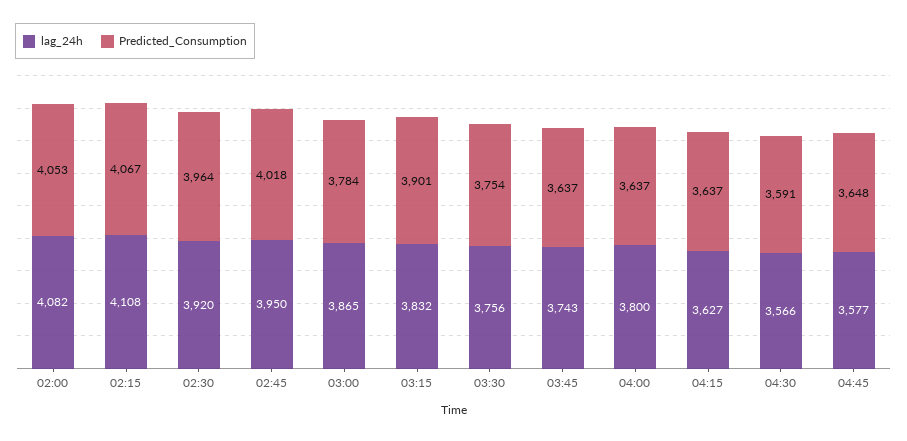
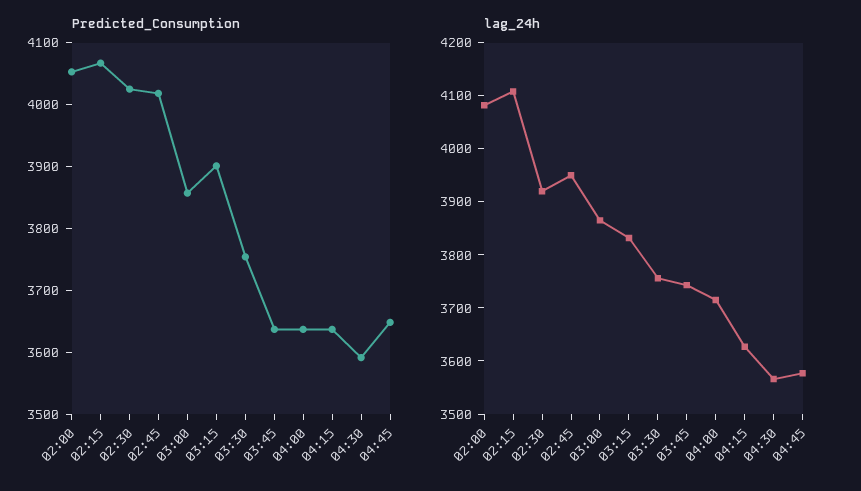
Predicted_Consumption, 02:30: 3964 -> 4020
Predicted_Consumption, 03:00: 3784 -> 3860
lag_24h, 04:00: 3800 -> 3720

